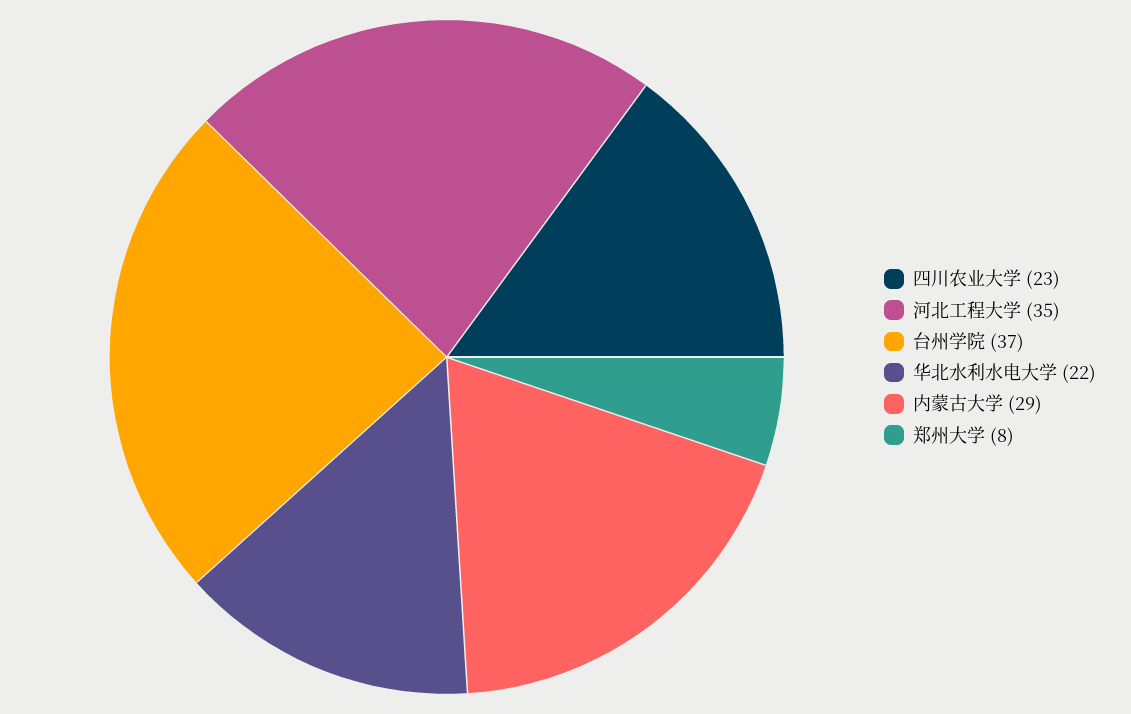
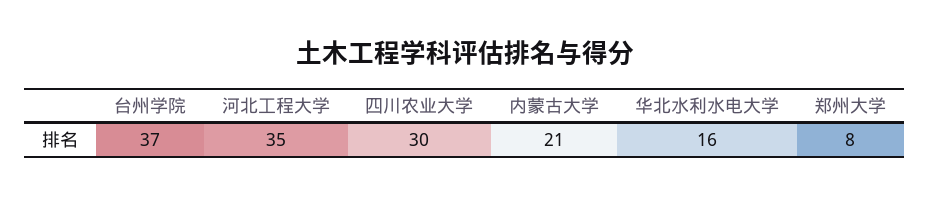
四川农业大学: 23 -> 30
华北水利水电大学: 22 -> 16
内蒙古大学: 29 -> 21

